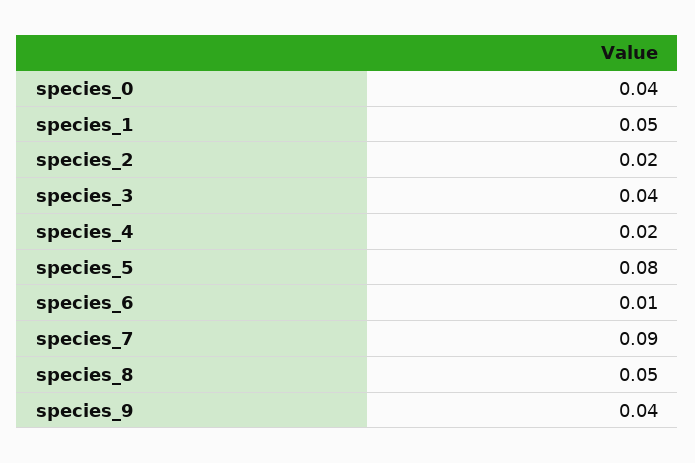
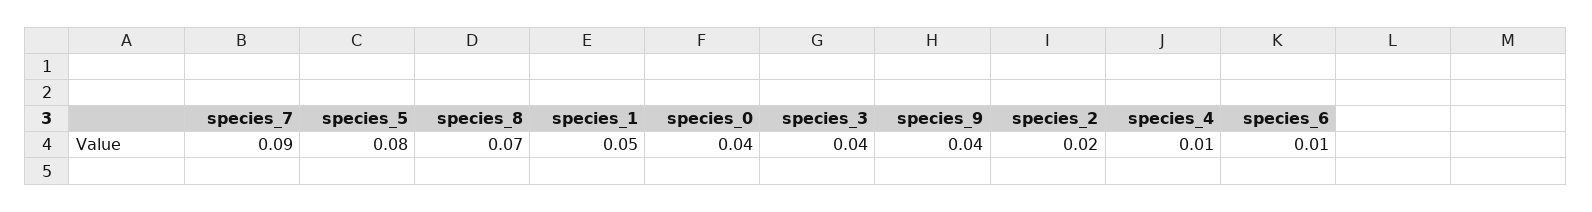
species_4: 0.02 -> 0.01
species_8: 0.05 -> 0.07

